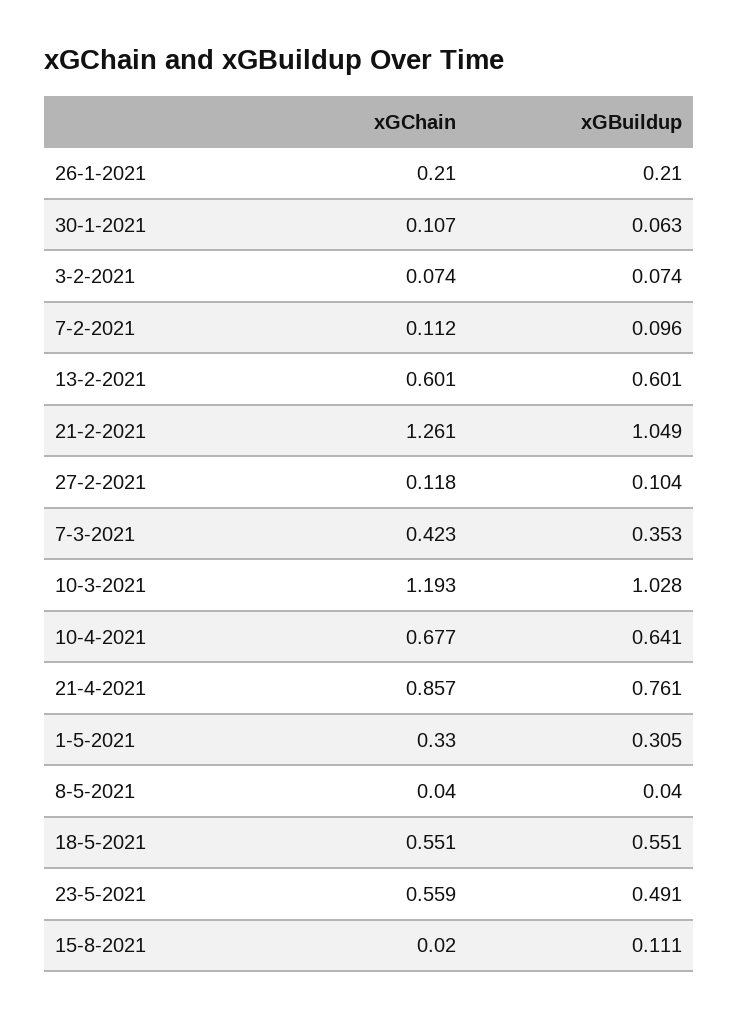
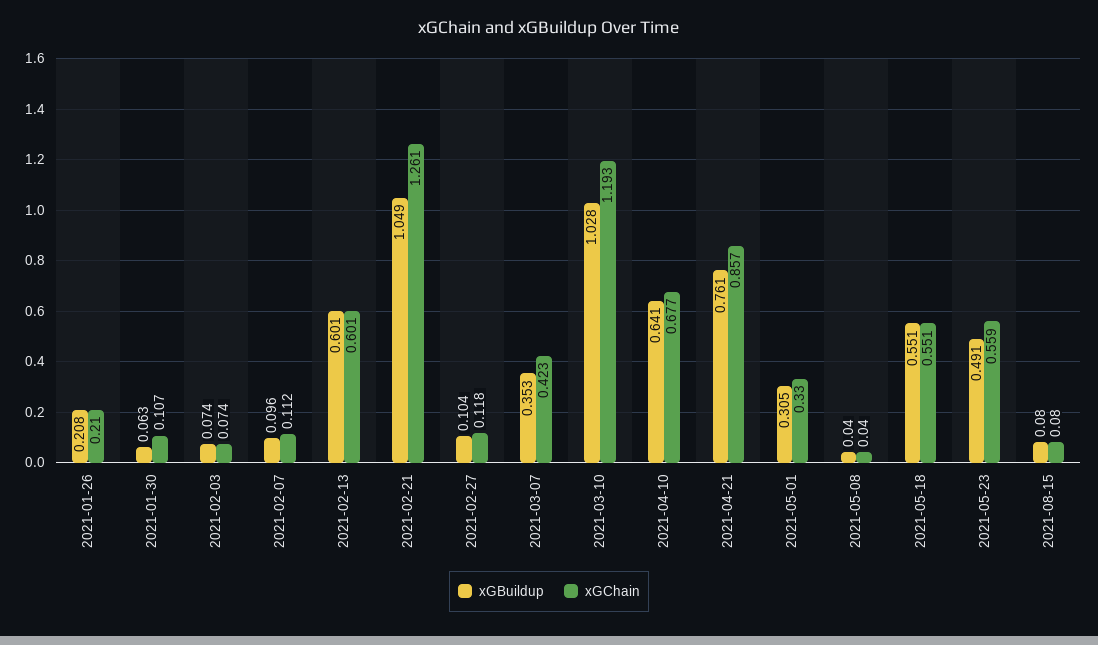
xGBuildup, 26-1-2021: 0.21 -> 0.208
xGChain, 15-8-2021: 0.02 -> 0.08
xGBuildup, 15-8-2021: 0.111 -> 0.08

